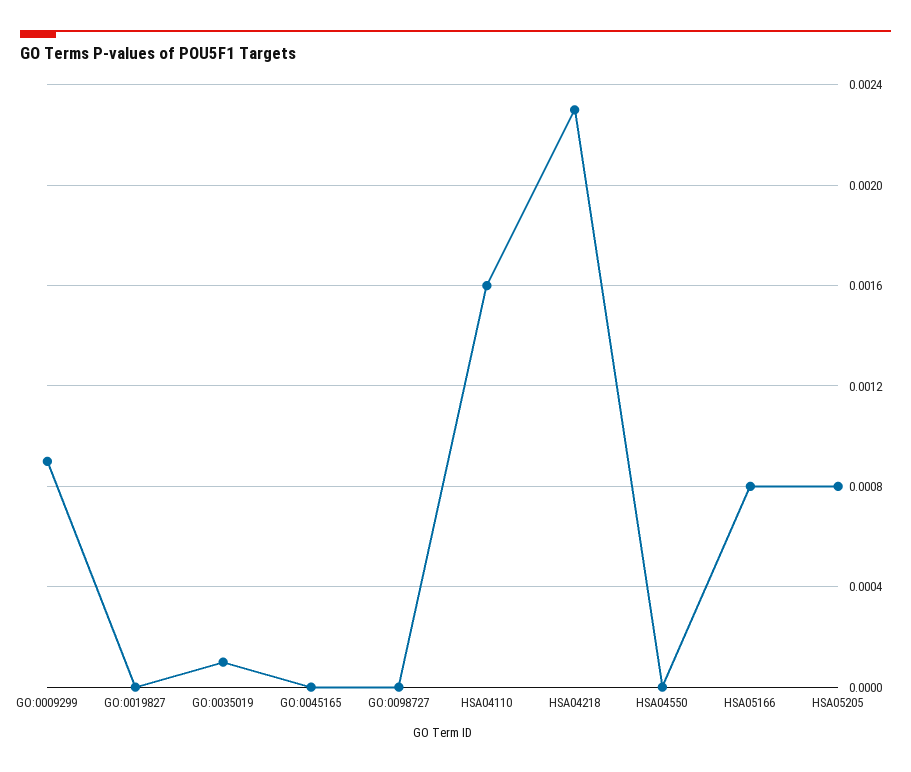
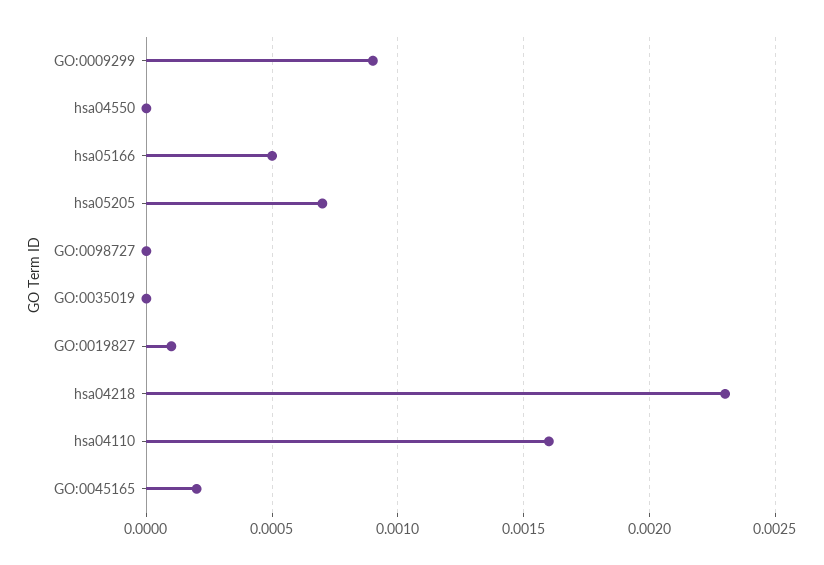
GO:0019827: 0 -> 0.0001
GO:0035019: 0.0001 -> 0
GO:0045165: 0 -> 0.0002
HSA05166: 0.0008 -> 0.0005
HSA05205: 0.0008 -> 0.0007

